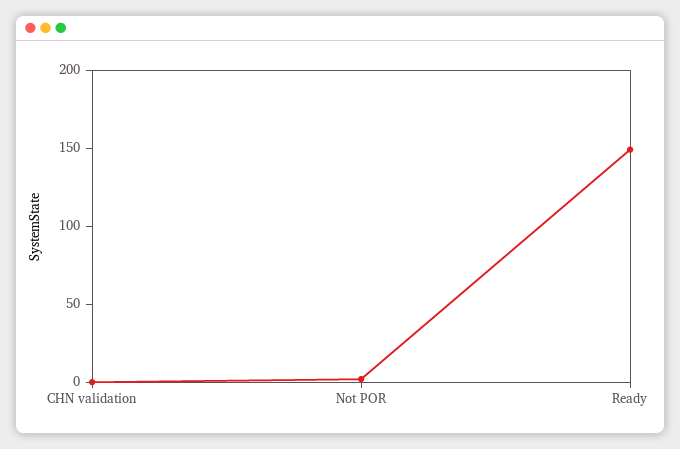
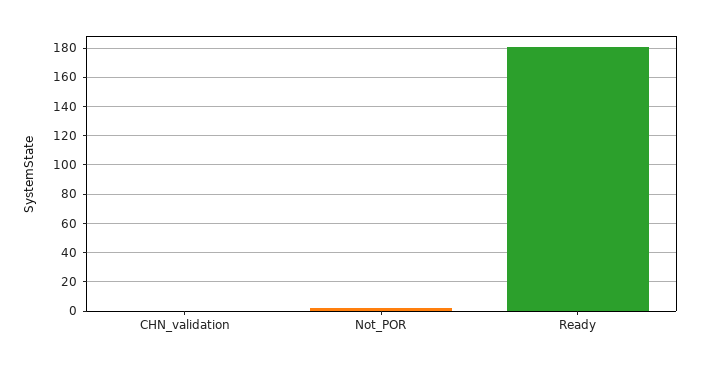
Ready: 150 -> 180

